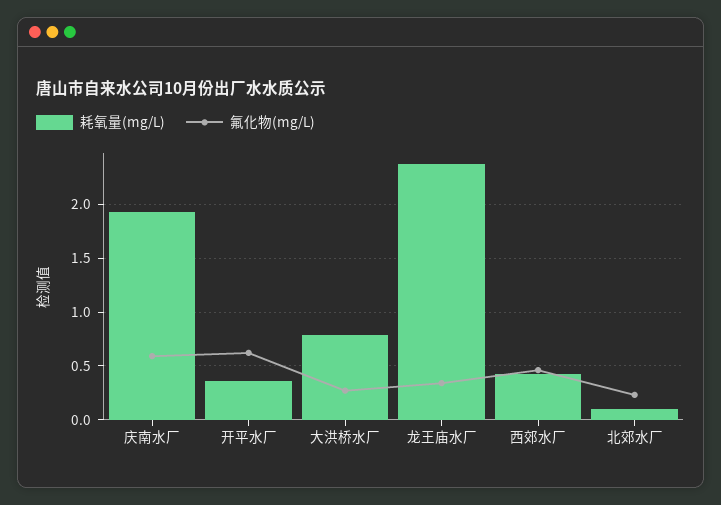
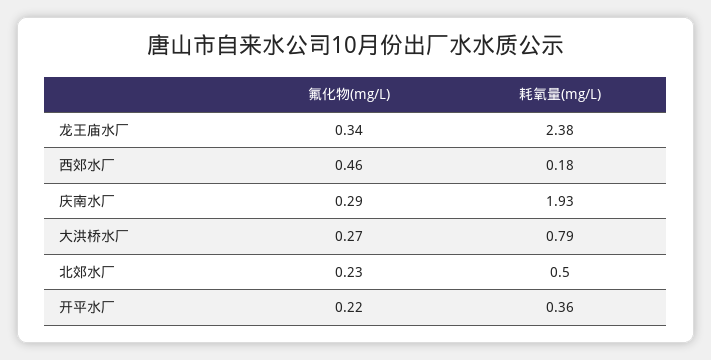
氟化物(mg/L), 庆南水厂: 0.6 -> 0.29
氟化物(mg/L), 开平水厂: 0.6 -> 0.22
耗氧量(mg/L), 西郊水厂: 0.4 -> 0.18
耗氧量(mg/L), 北郊水厂: 0.1 -> 0.5

